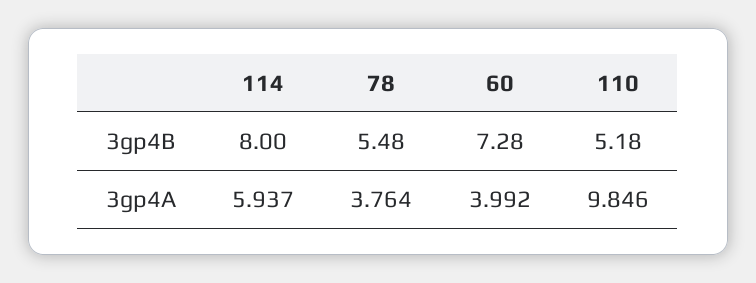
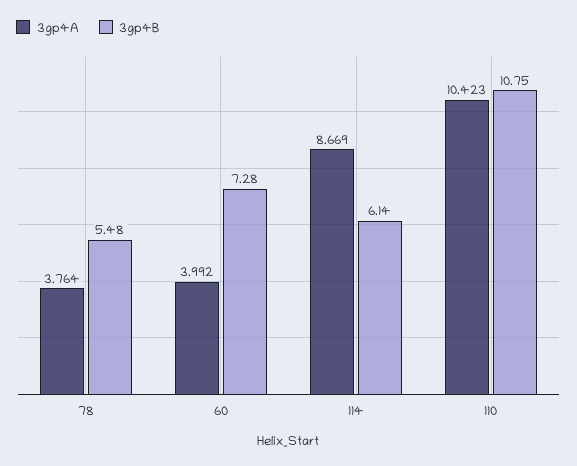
3gp4B, 114: 8 -> 6.14
3gp4B, 110: 5.18 -> 10.75
3gp4A, 114: 5.937 -> 8.669
3gp4A, 110: 9.846 -> 10.423

